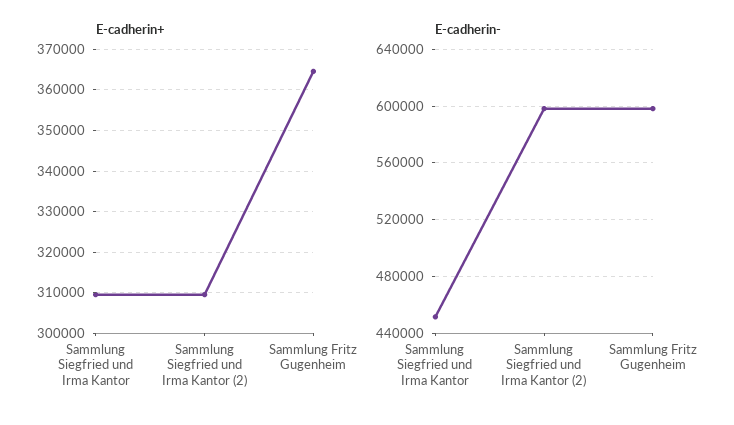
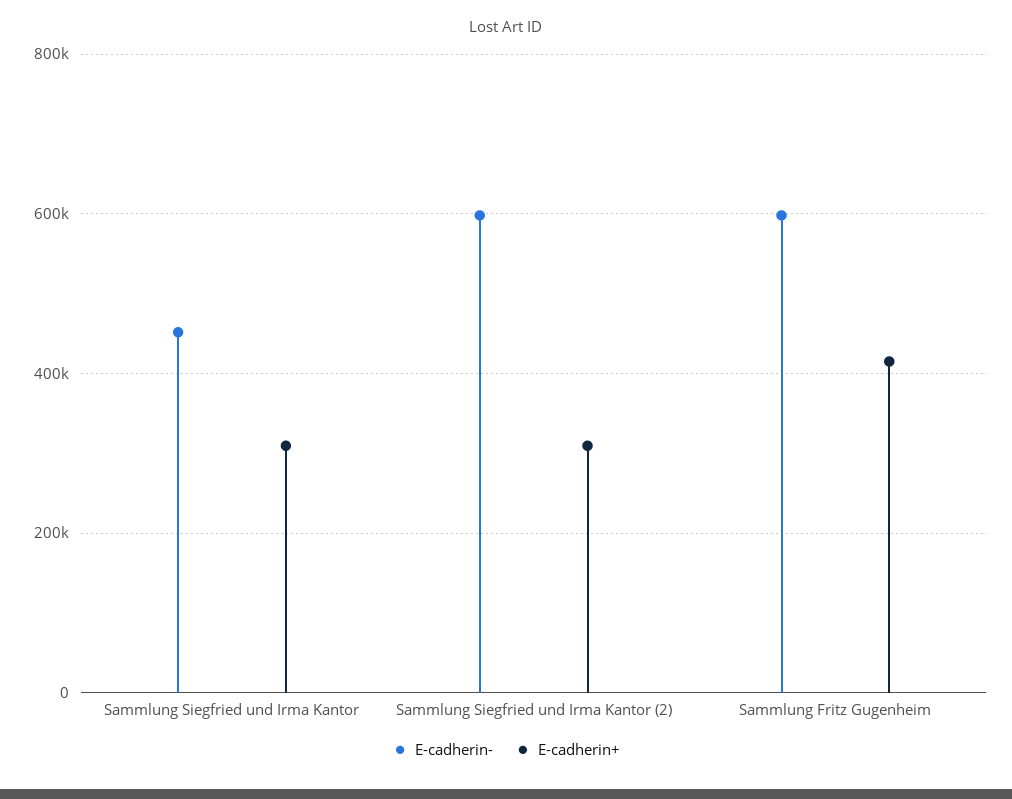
E-cadherin+, Sammlung Fritz Gugenheim: 364000 -> 420000

